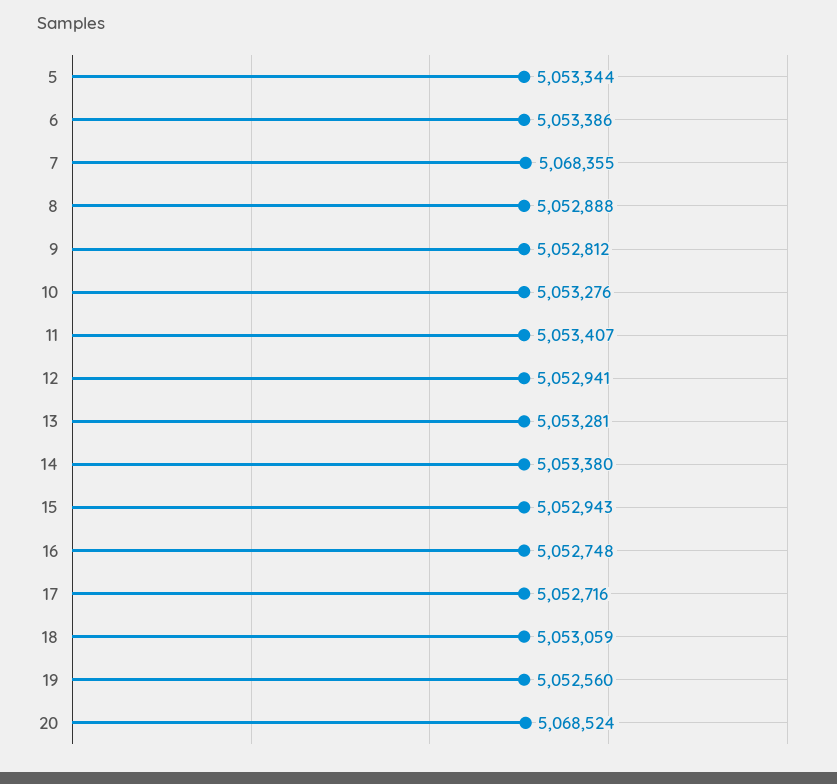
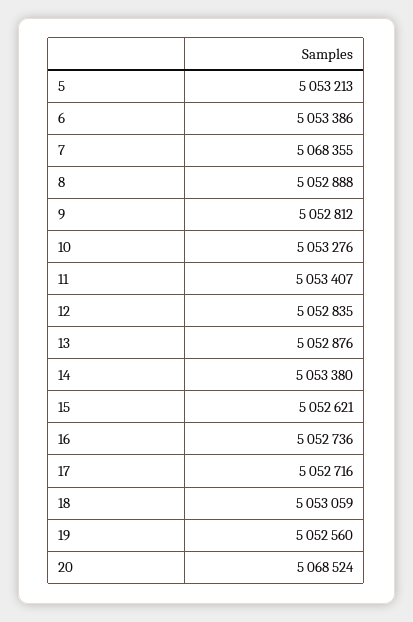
5: 5053344 -> 5053213
12: 5052941 -> 5052835
13: 5053281 -> 5052876
15: 5052943 -> 5052621
16: 5052748 -> 5052736

